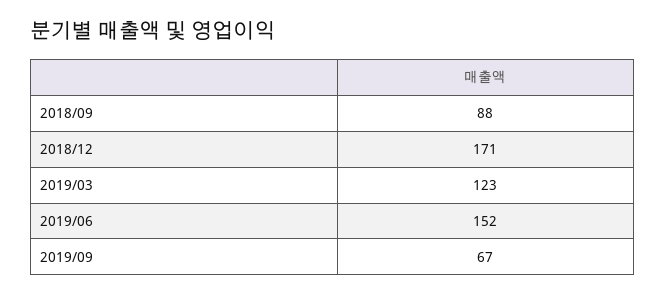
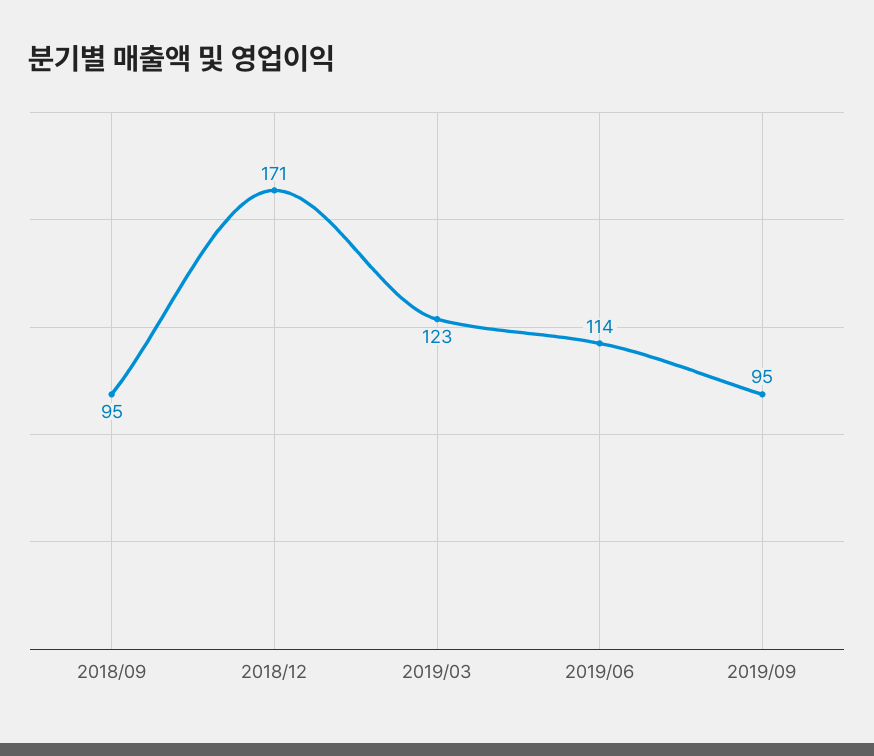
2018/09: 88 -> 95
2019/06: 152 -> 114
2019/09: 67 -> 95

